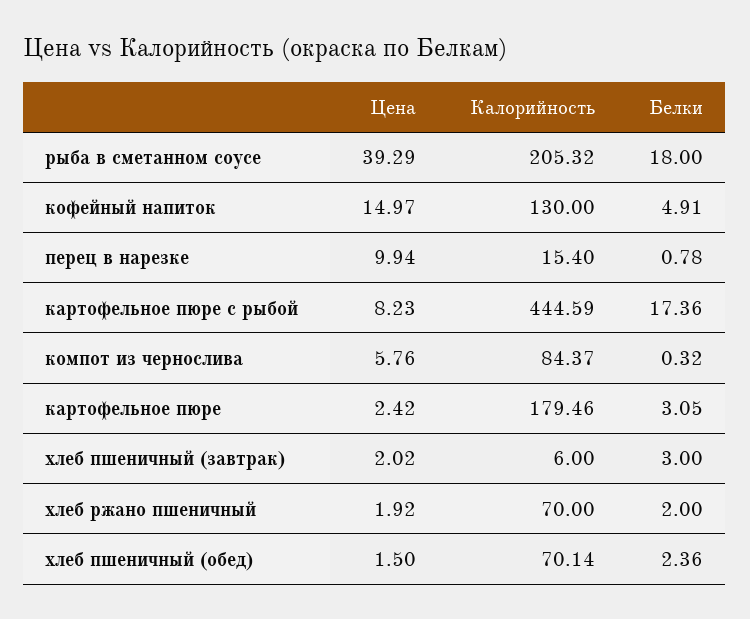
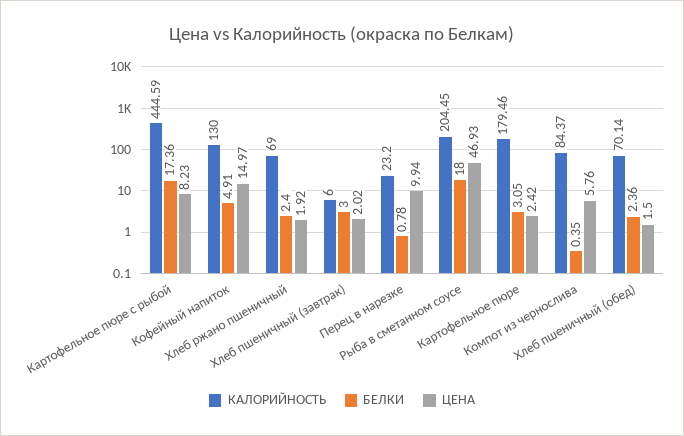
Цена, рыба в сметанном соусе: 39.29 -> 46.93
Калорийность, рыба в сметанном соусе: 205.32 -> 204.45
Калорийность, перец в нарезке: 15.4 -> 23.2
Белки, компот из чернослива: 0.32 -> 0.35
Калорийность, хлеб ржано пшеничный: 70 -> 69
Белки, хлеб ржано пшеничный: 2 -> 2.4

